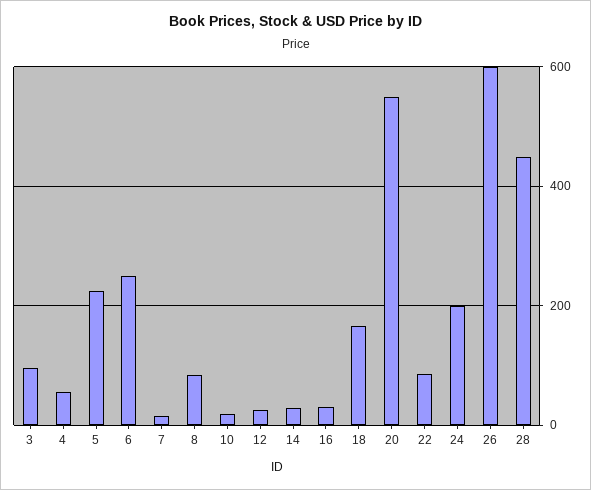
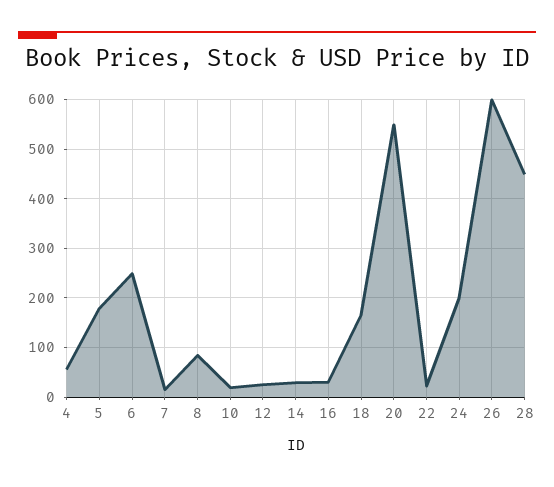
3: 100 -> none
5: 220 -> 180
22: 80 -> 20

